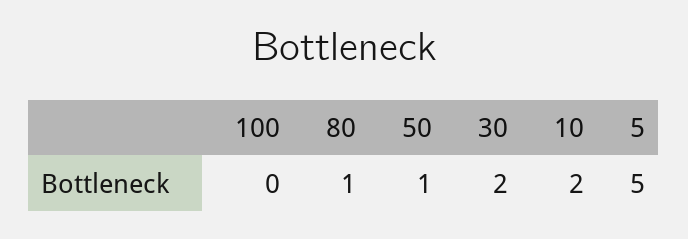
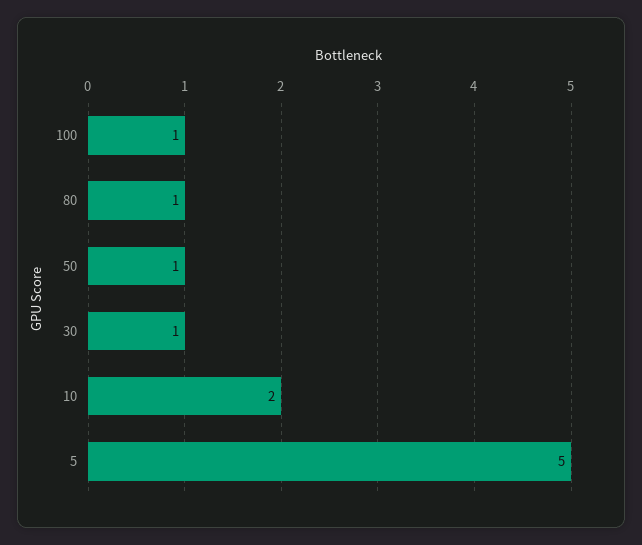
100: 0 -> 1
30: 2 -> 1

